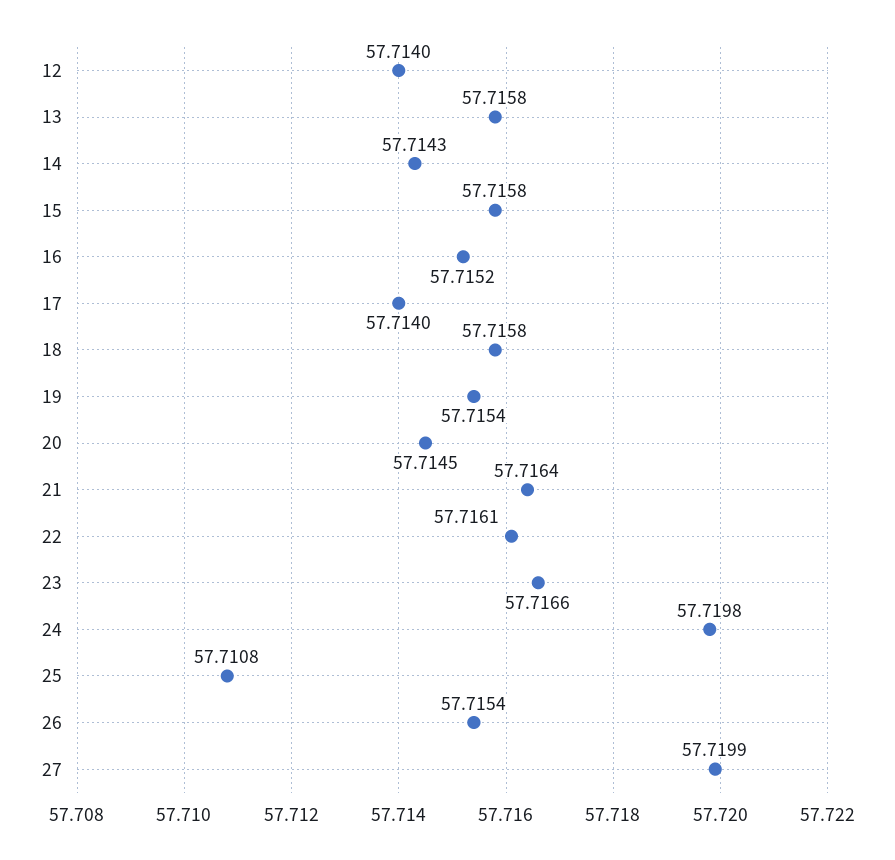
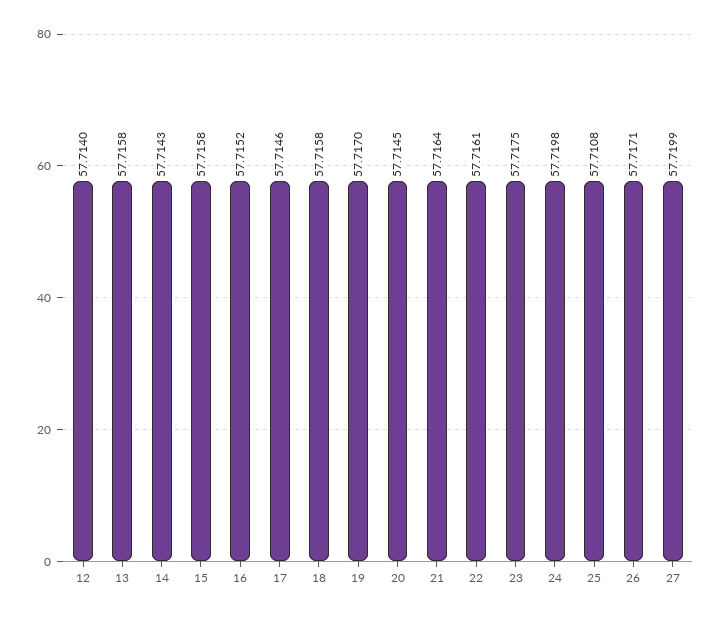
17: 57.714 -> 57.7146
19: 57.7154 -> 57.717
23: 57.7166 -> 57.7175
26: 57.7154 -> 57.7171

